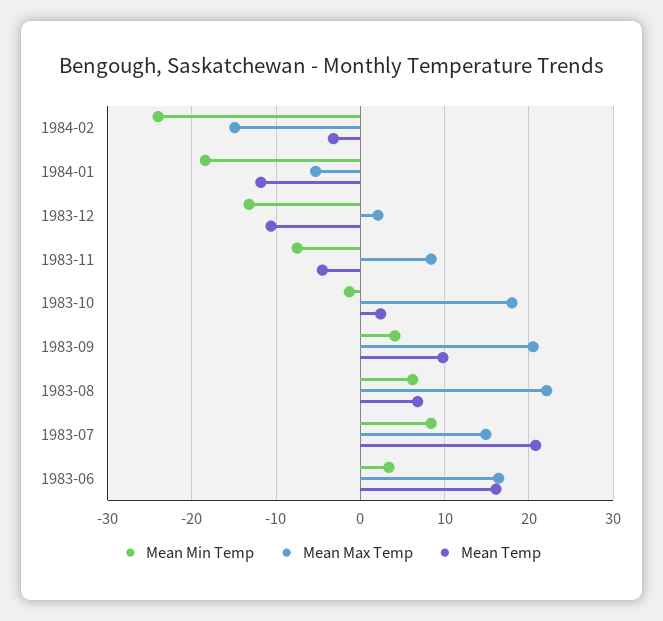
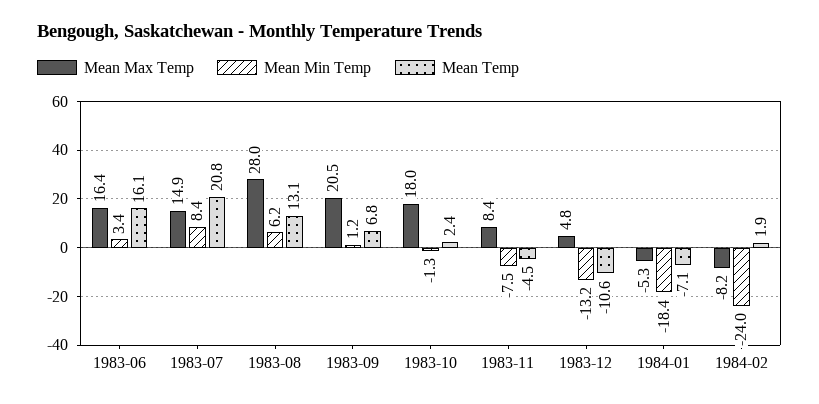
Mean Max Temp, 1984-02: -15 -> -8.2
Mean Temp, 1984-02: -3 -> 1.9
Mean Temp, 1984-01: -12 -> -7.1
Mean Max Temp, 1983-12: 2 -> 4.8
Mean Min Temp, 1983-09: 4 -> 1.2
Mean Temp, 1983-09: 10 -> 6.8
Mean Max Temp, 1983-08: 22 -> 28
Mean Temp, 1983-08: 7 -> 13.1

